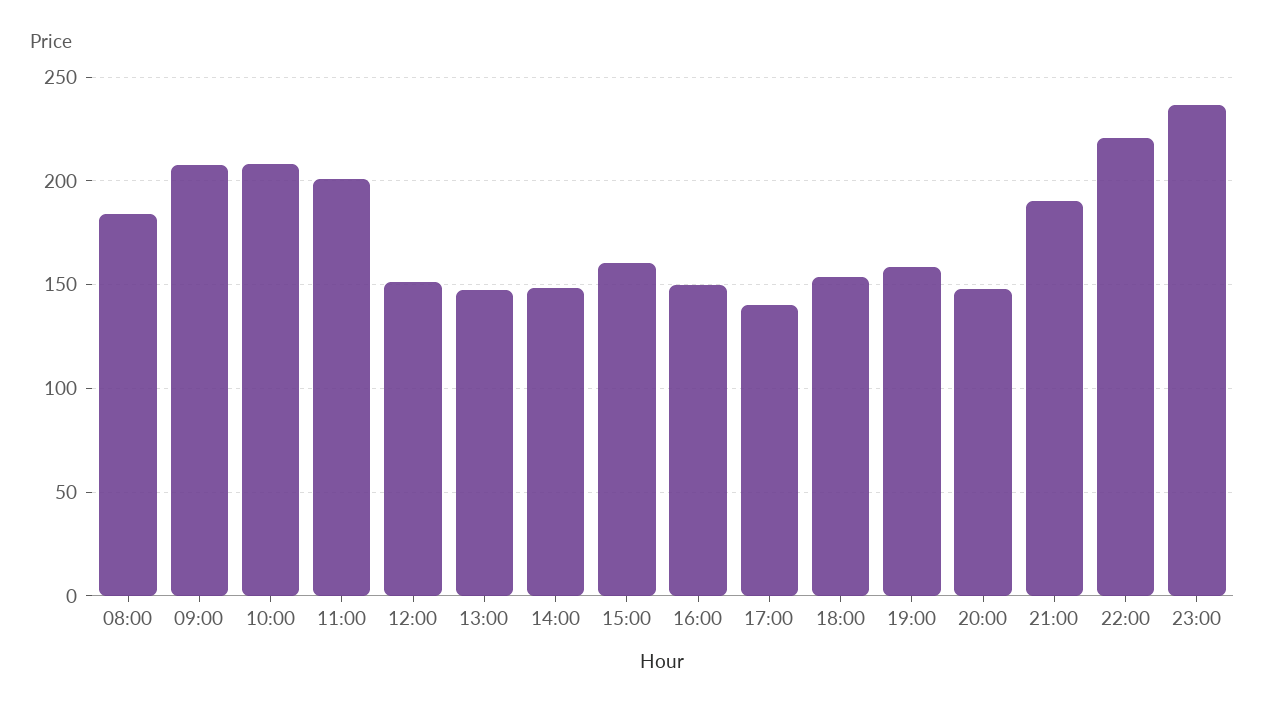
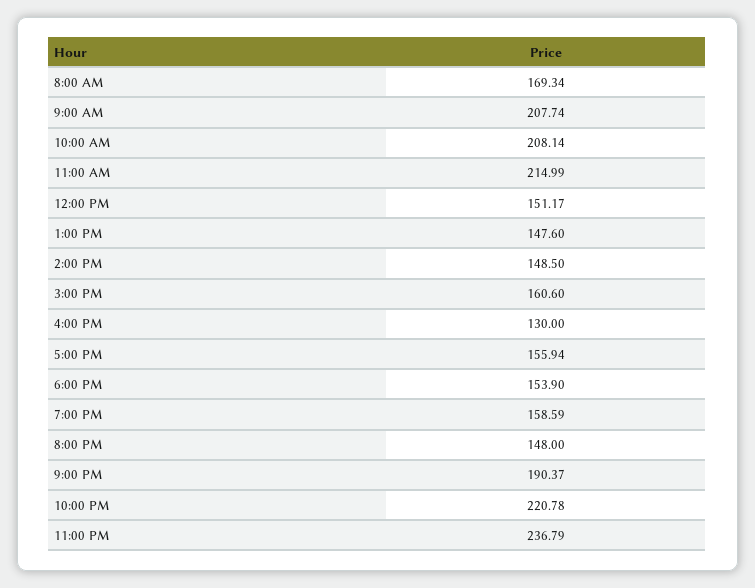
08:00: 185 -> 169.34
11:00: 200 -> 214.99
16:00: 150 -> 130
17:00: 140 -> 155.94

